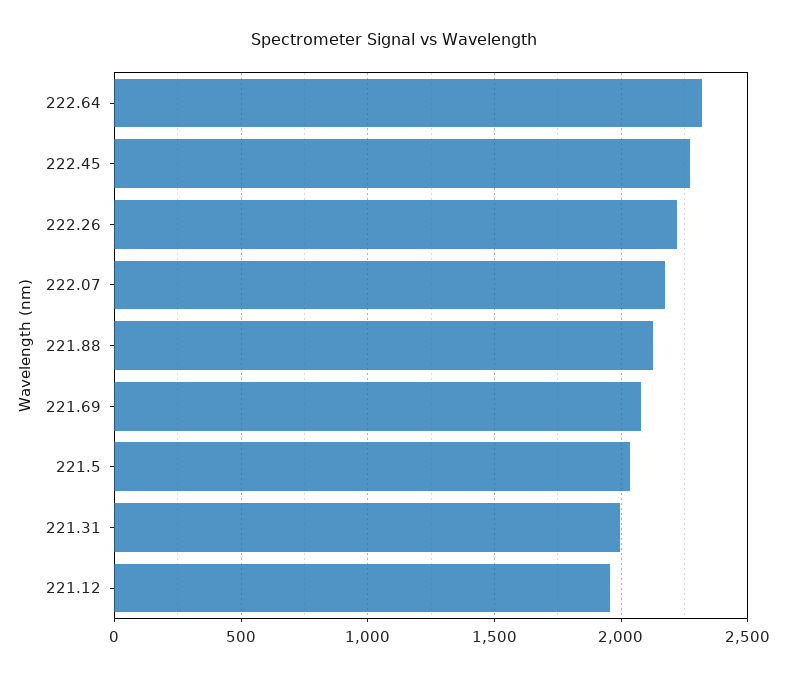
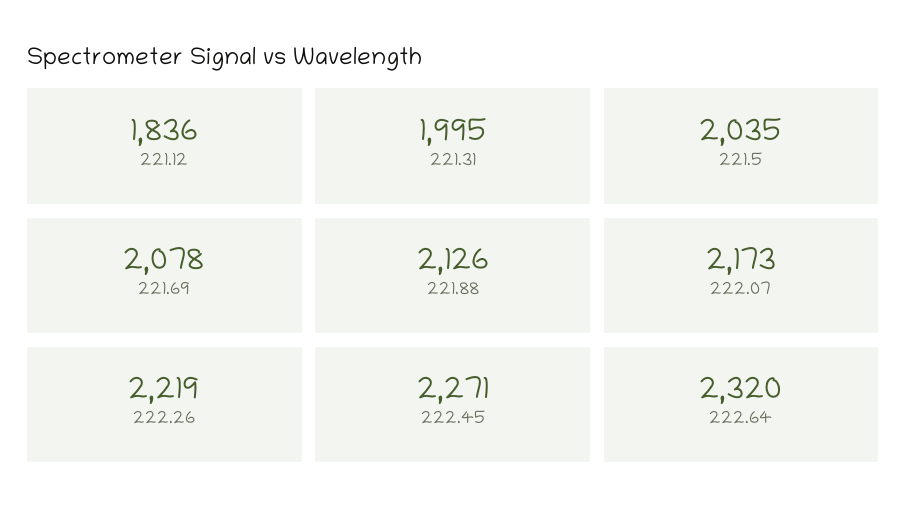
221.12: 1950 -> 1836

